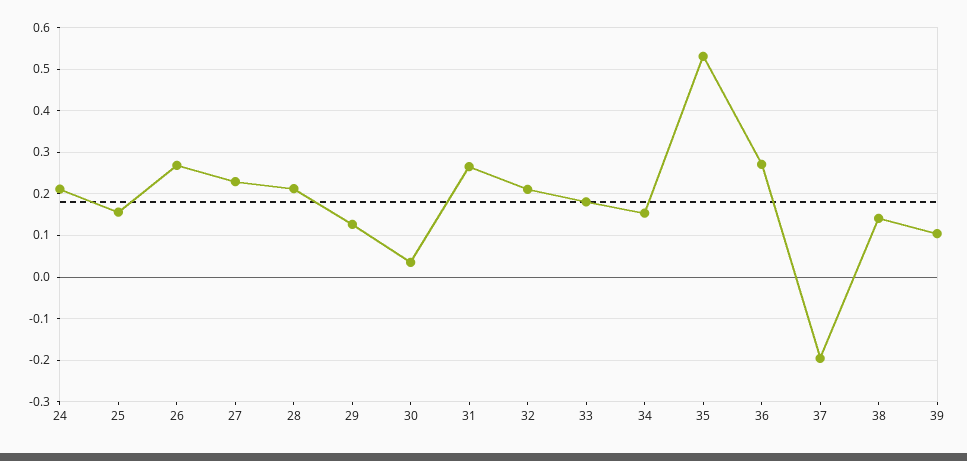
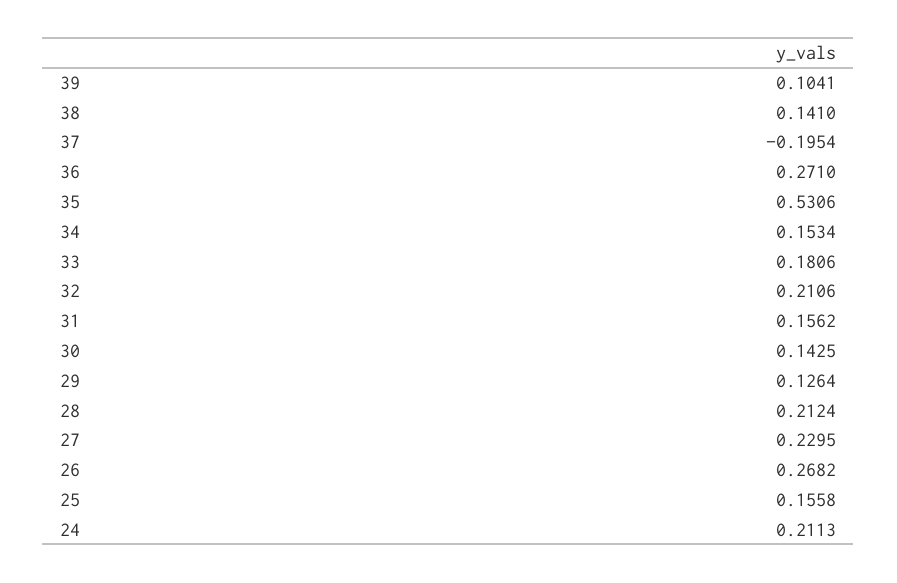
30: 0.04 -> 0.1425
31: 0.26 -> 0.1562

